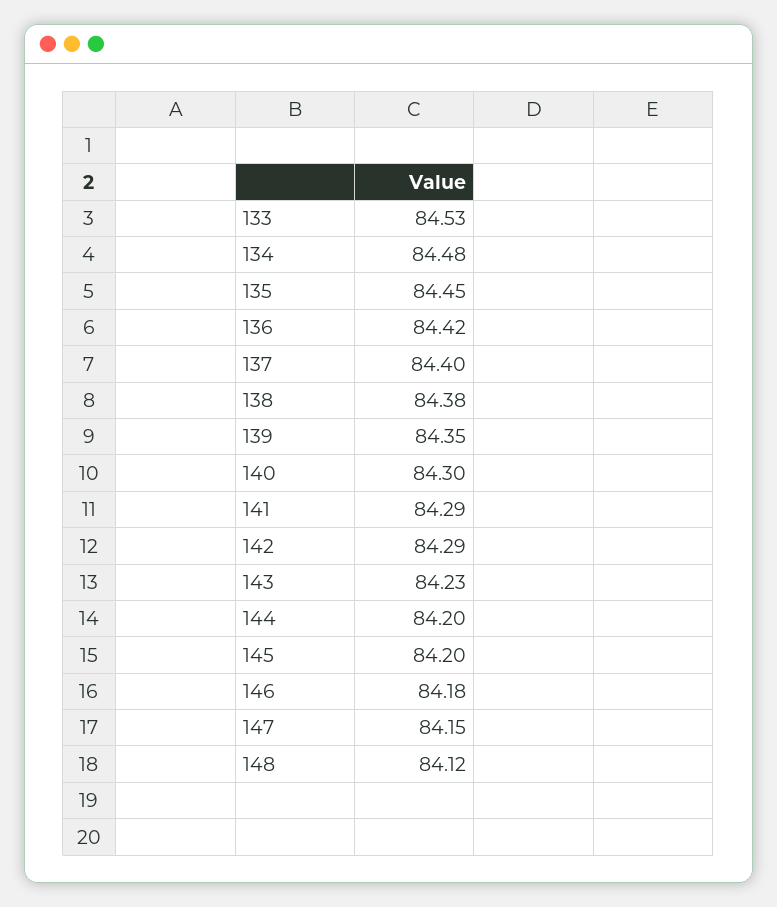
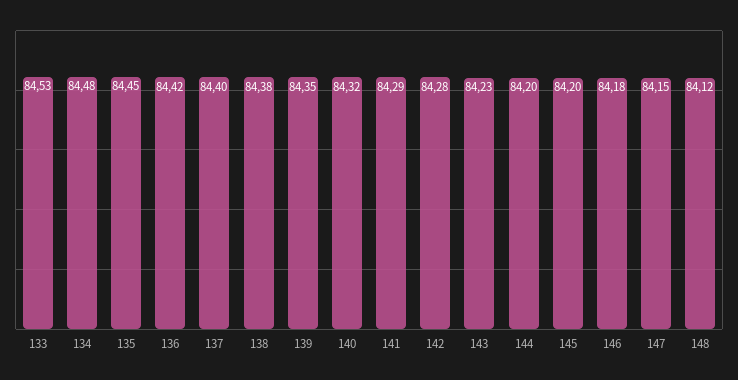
140: 84.3 -> 84.32
142: 84.29 -> 84.28

